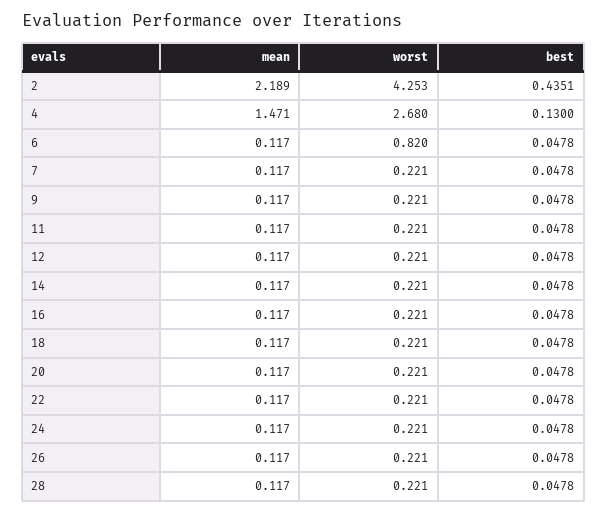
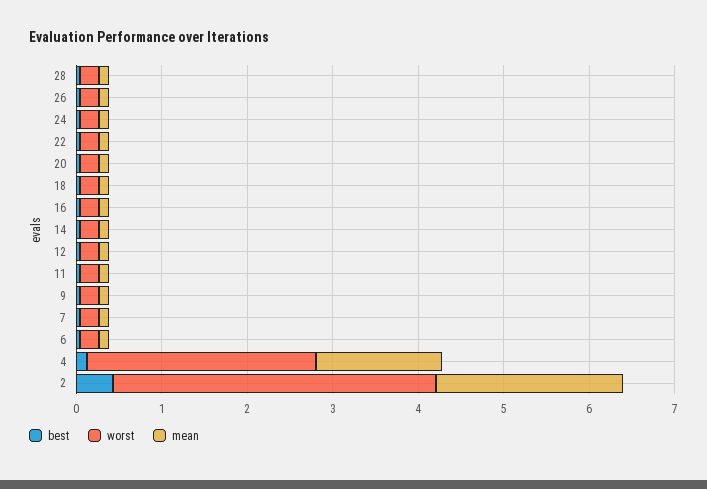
worst, 2: 4.253 -> 3.8
worst, 6: 0.82 -> 0.2

